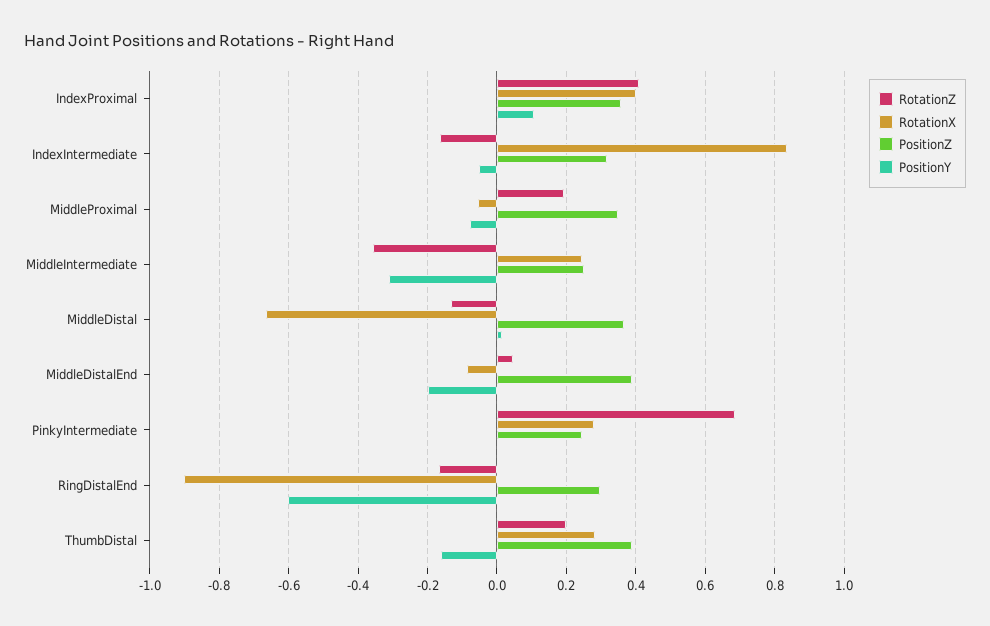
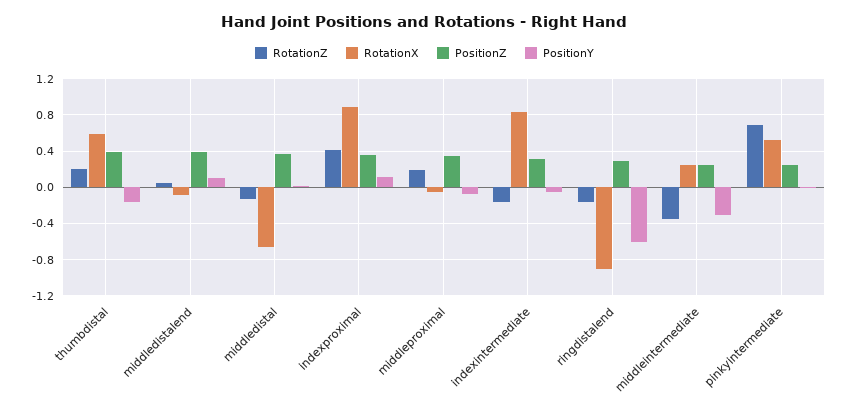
RotationX, IndexProximal: 0.4 -> 0.9
PositionY, MiddleDistalEnd: -0.2 -> 0.1
RotationX, PinkyIntermediate: 0.28 -> 0.5
RotationX, ThumbDistal: 0.28 -> 0.6

